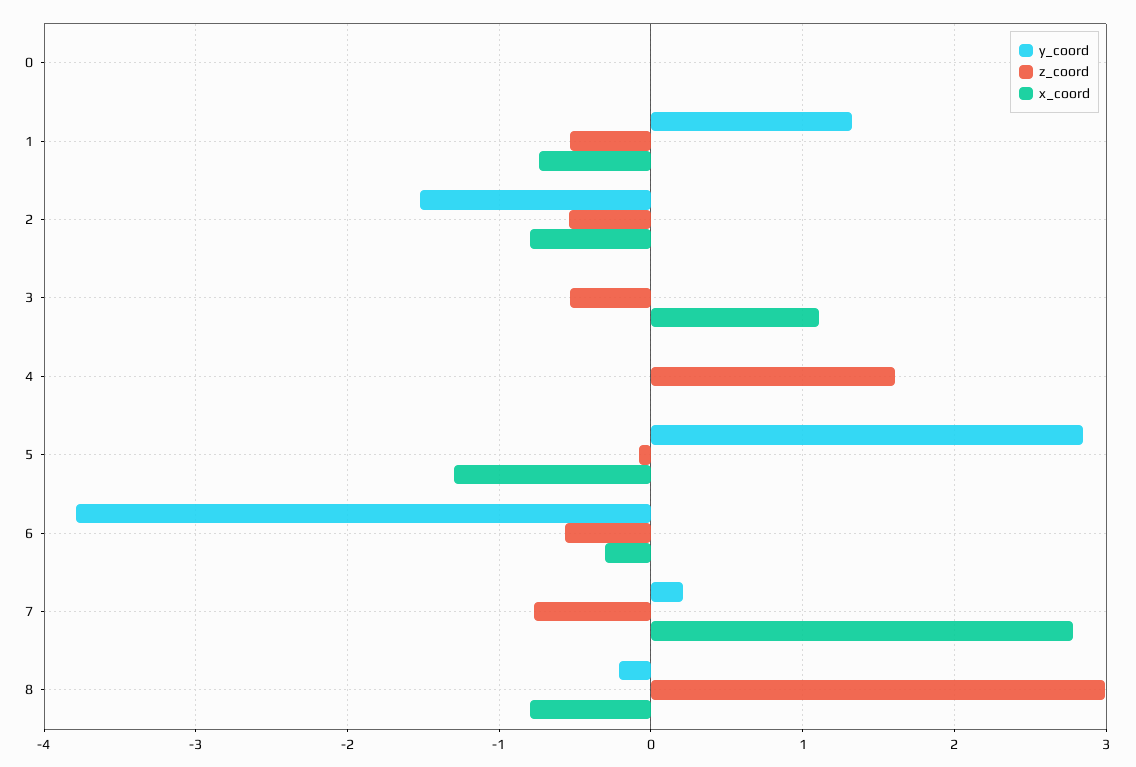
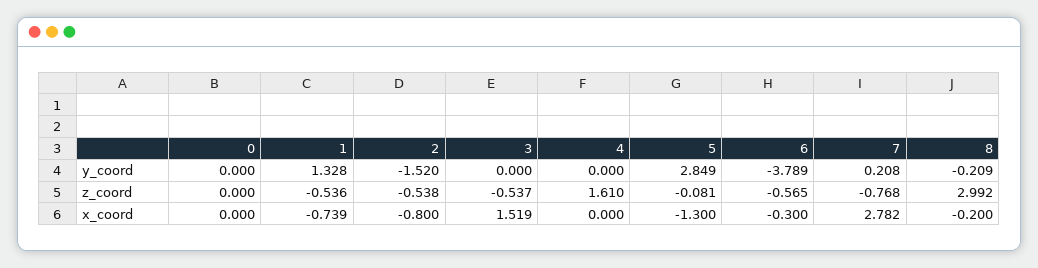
x_coord, 3: 1.1 -> 1.519
x_coord, 8: -0.8 -> -0.2

